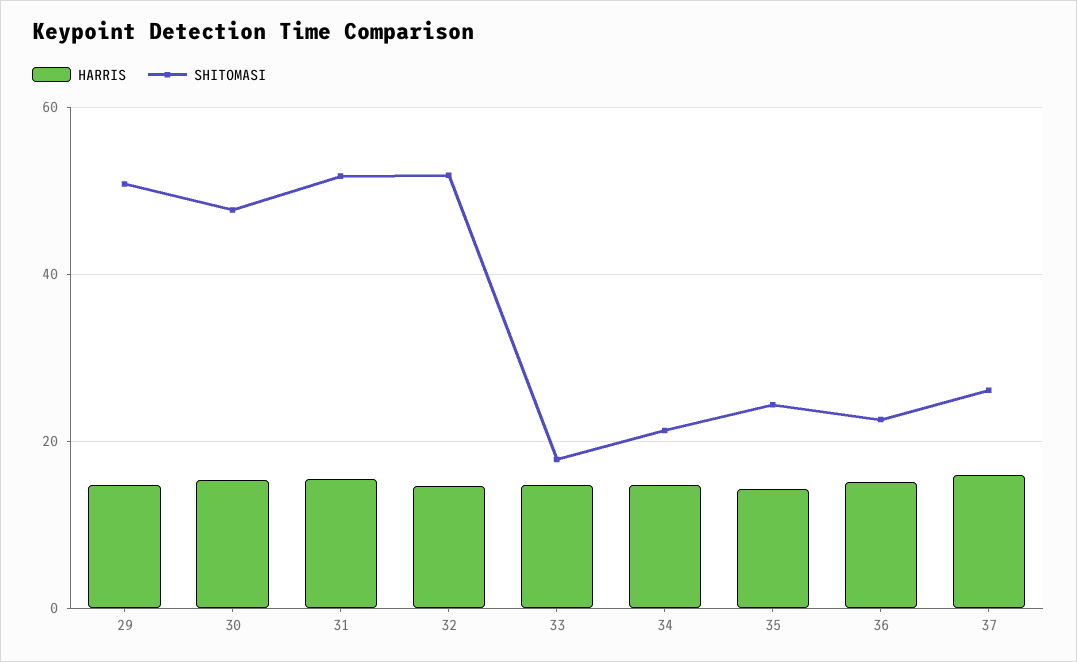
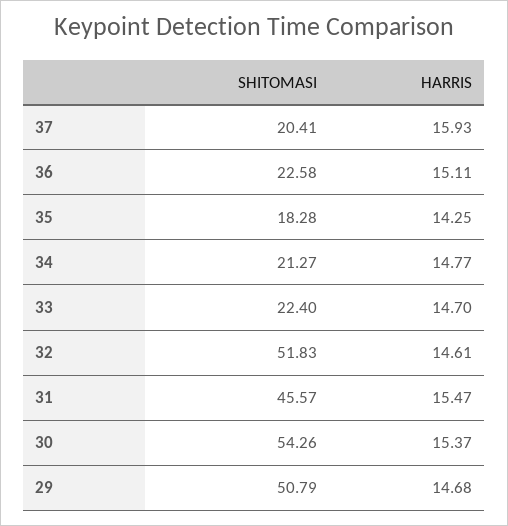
SHITOMASI, 30: 48 -> 54.26
SHITOMASI, 31: 52 -> 45.57
SHITOMASI, 33: 18 -> 22.4
SHITOMASI, 35: 24 -> 18.28
SHITOMASI, 37: 26 -> 20.41

